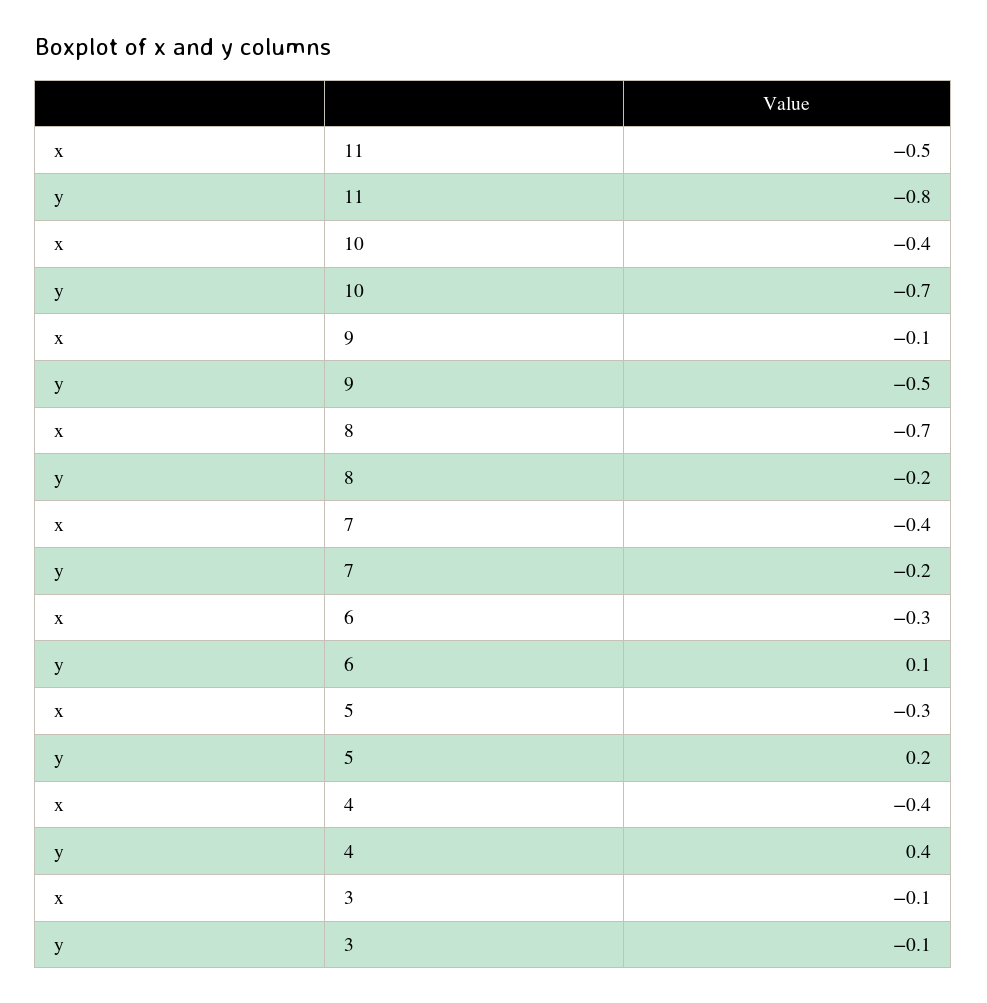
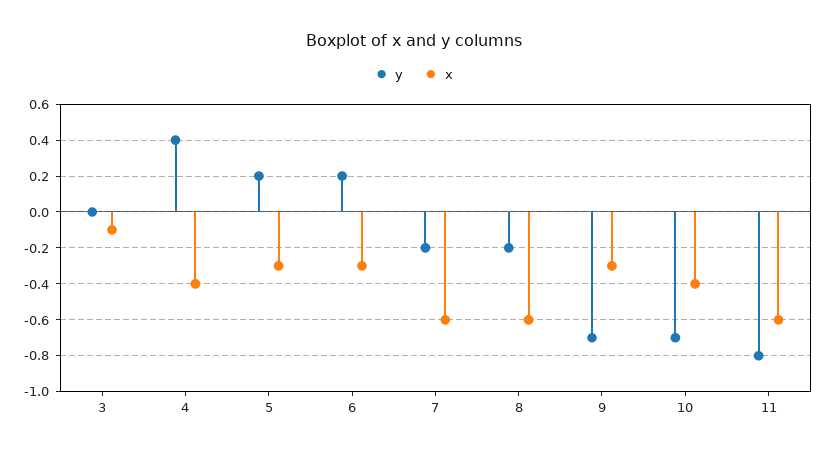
x, 11: -0.5 -> -0.6
x, 9: -0.1 -> -0.3
y, 9: -0.5 -> -0.7
x, 8: -0.7 -> -0.6
x, 7: -0.4 -> -0.6
y, 6: 0.1 -> 0.2
y, 3: -0.1 -> 0

